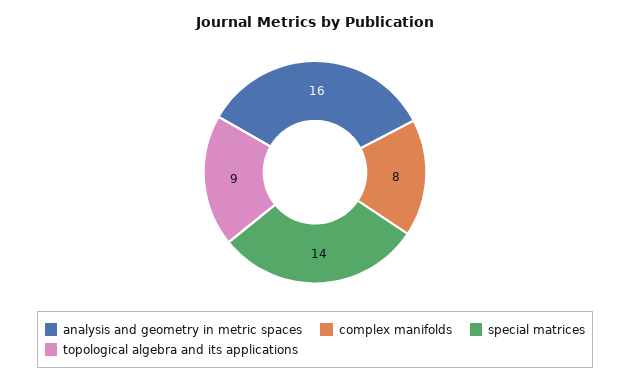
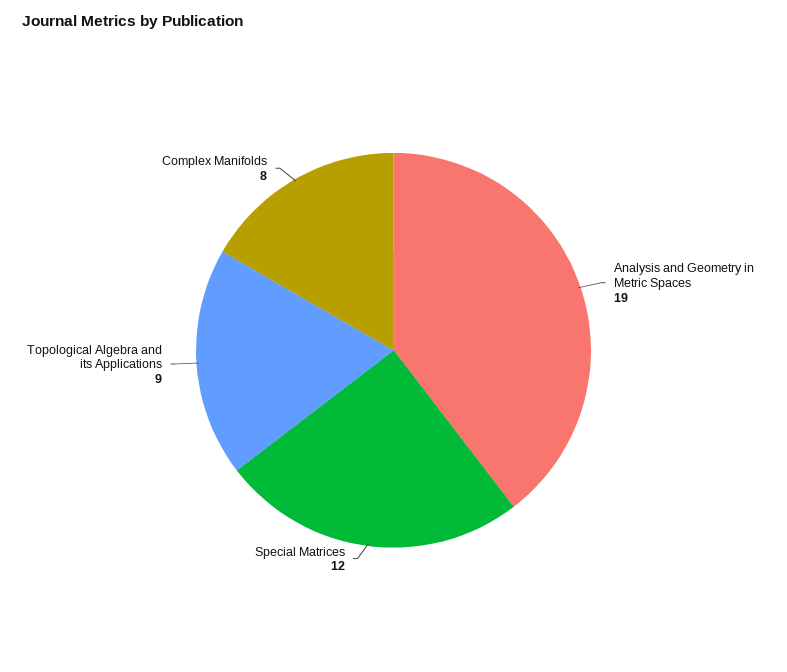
analysis and geometry in metric spaces: 16 -> 19
special matrices: 14 -> 12

